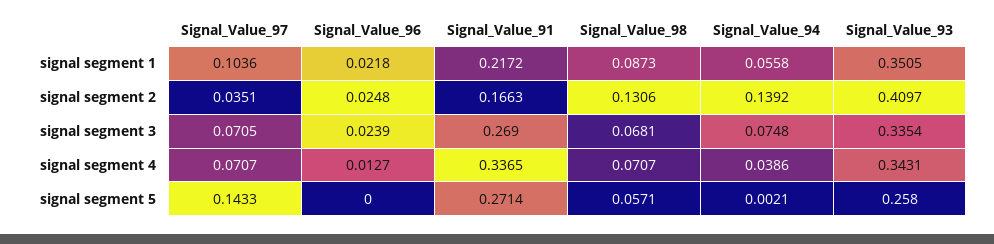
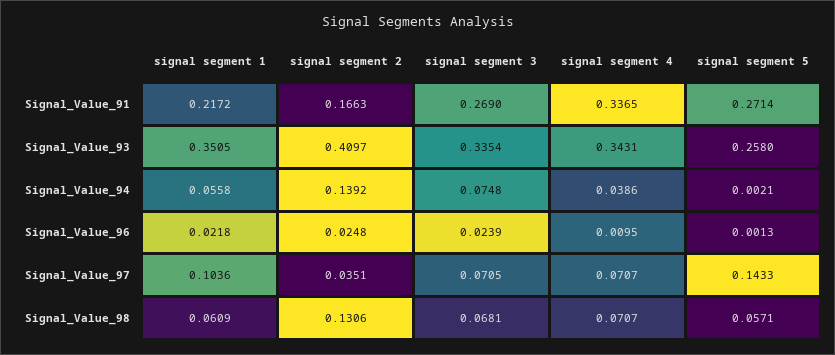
Signal_Value_98, signal segment 1: 0.0873 -> 0.0609
Signal_Value_96, signal segment 4: 0.0127 -> 0.0095
Signal_Value_96, signal segment 5: 0 -> 0.0013

